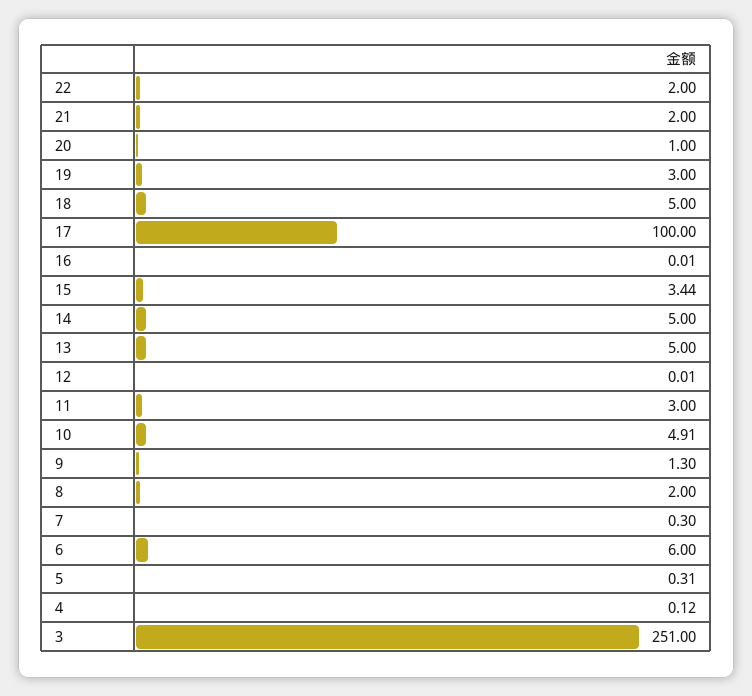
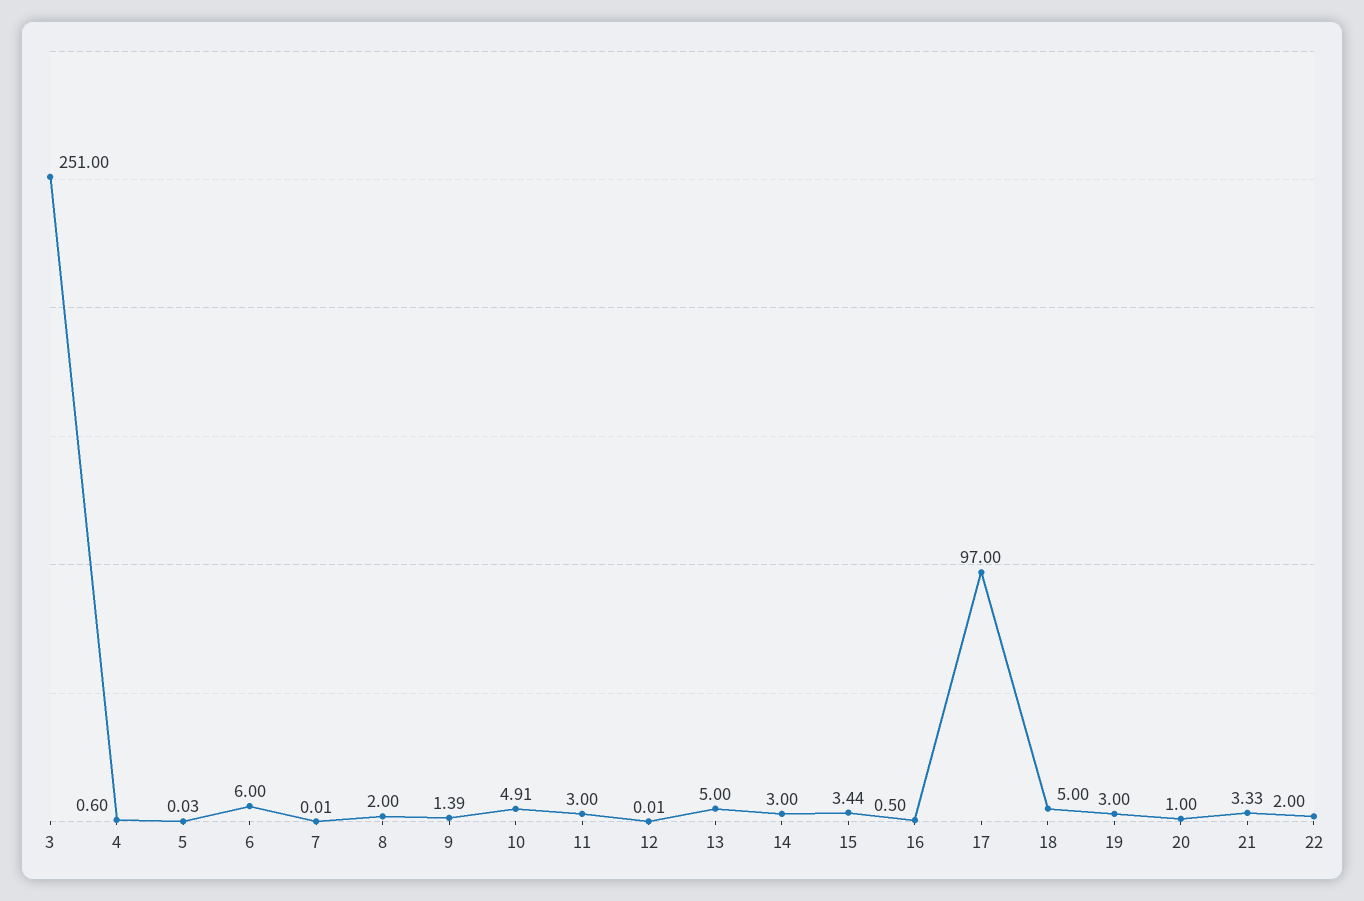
21: 2 -> 3.33
17: 100 -> 97
16: 0.01 -> 0.5
14: 5 -> 3
9: 1.3 -> 1.39
7: 0.3 -> 0.01
5: 0.31 -> 0.03
4: 0.12 -> 0.6

